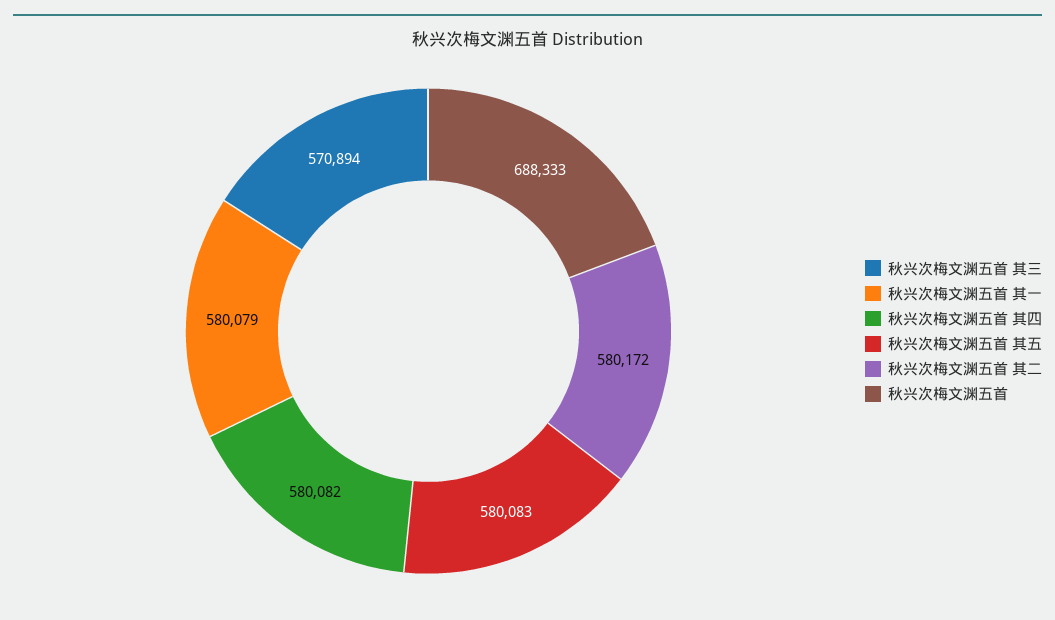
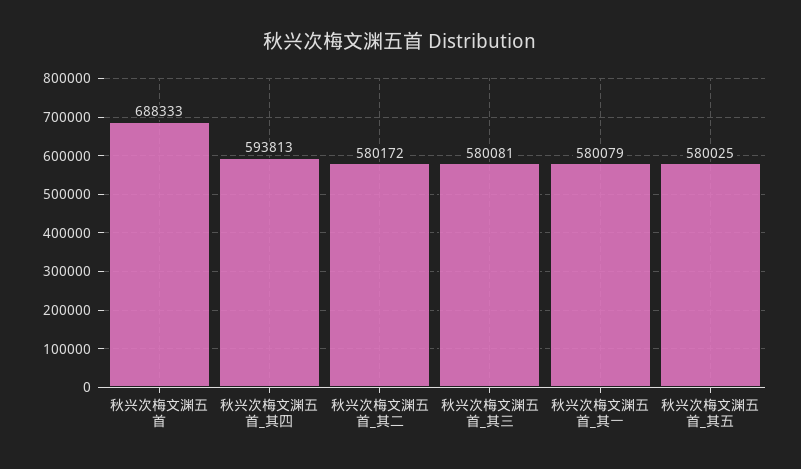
秋兴次梅文渊五首 其三: 570894 -> 580081
秋兴次梅文渊五首 其四: 580082 -> 593813
秋兴次梅文渊五首 其五: 580083 -> 580025

